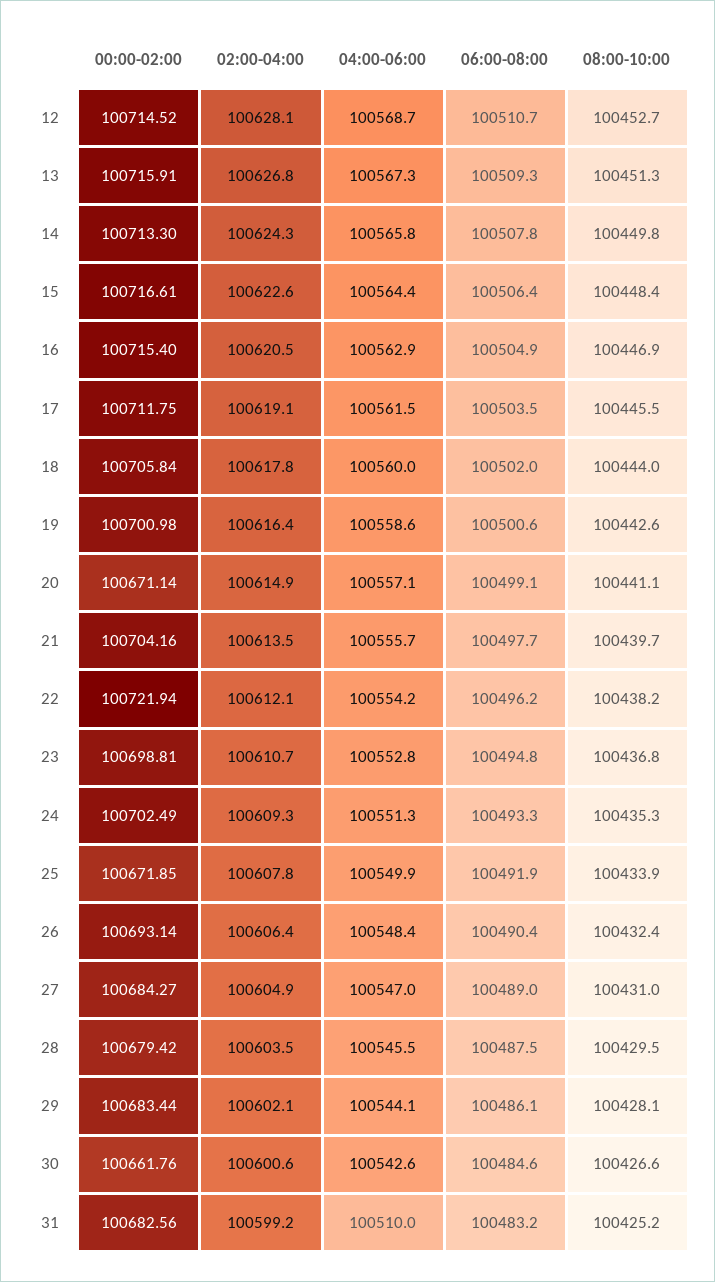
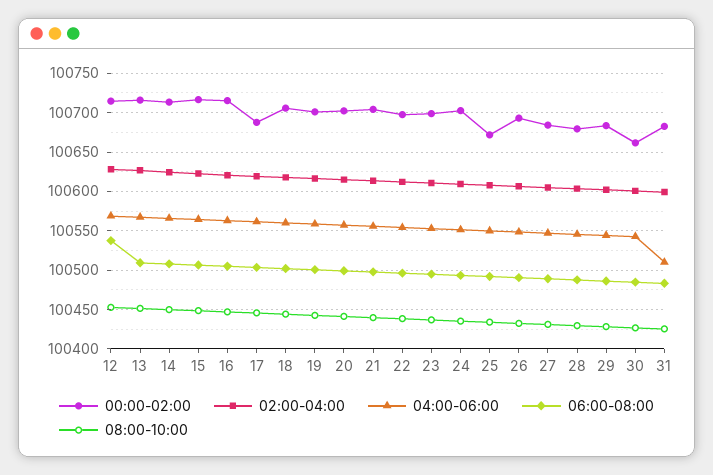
06:00-08:00, 12: 100510.7 -> 100540
00:00-02:00, 17: 100711.75 -> 100690
00:00-02:00, 20: 100671.14 -> 100700
00:00-02:00, 22: 100721.94 -> 100700

